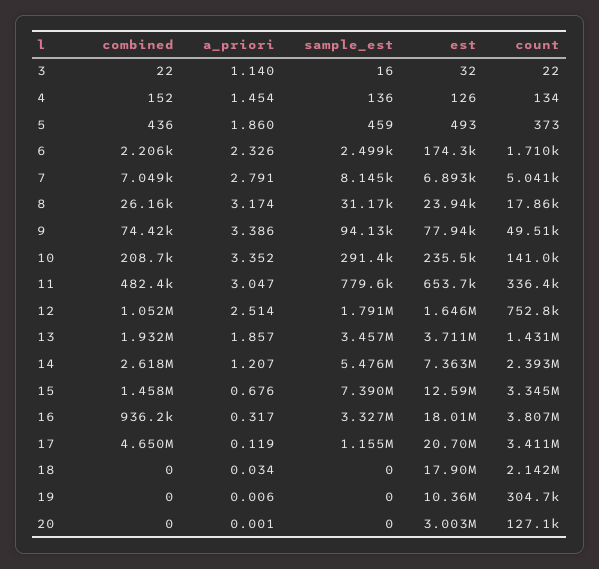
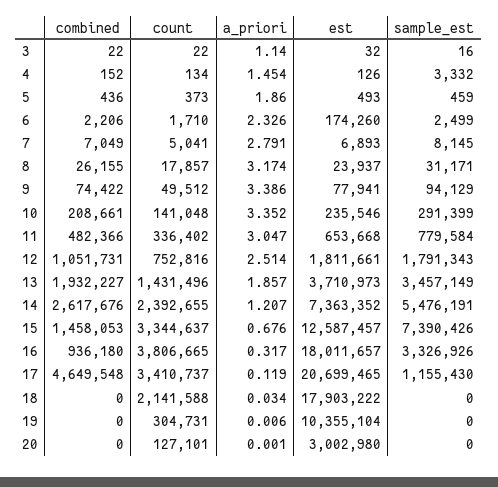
sample_est, 4: 136 -> 3332
est, 12: 1646000 -> 1811661

